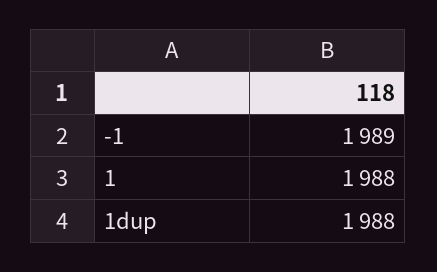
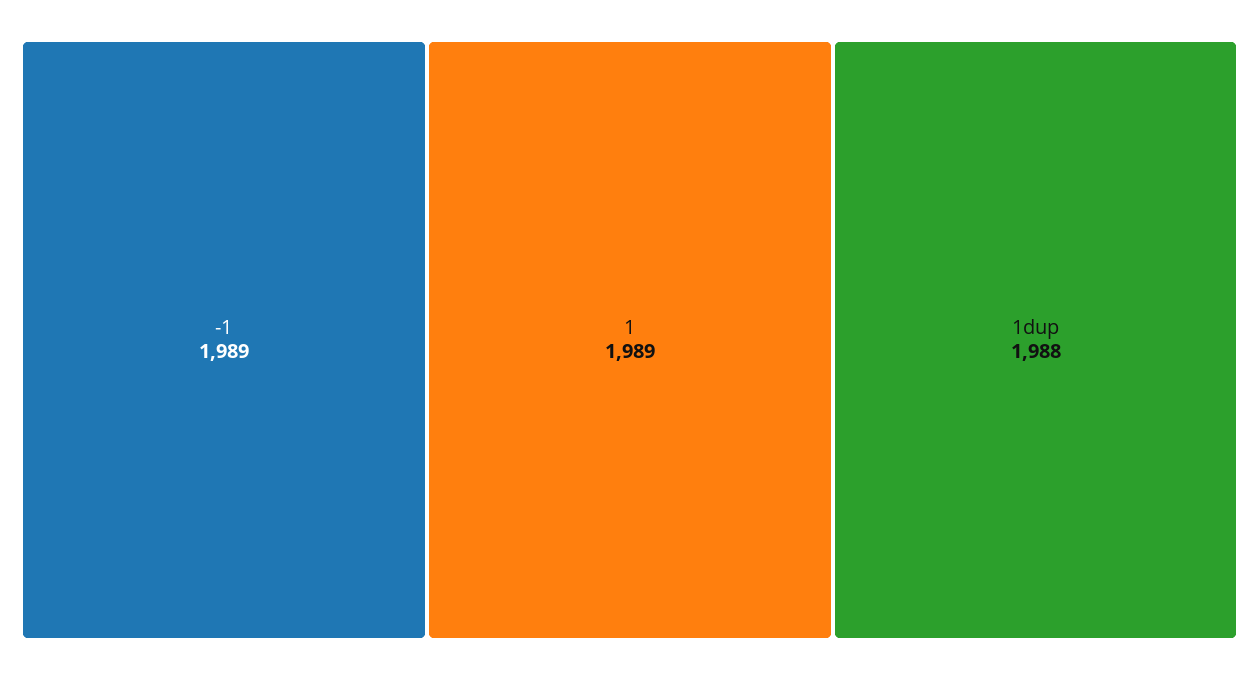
1: 1988 -> 1989

